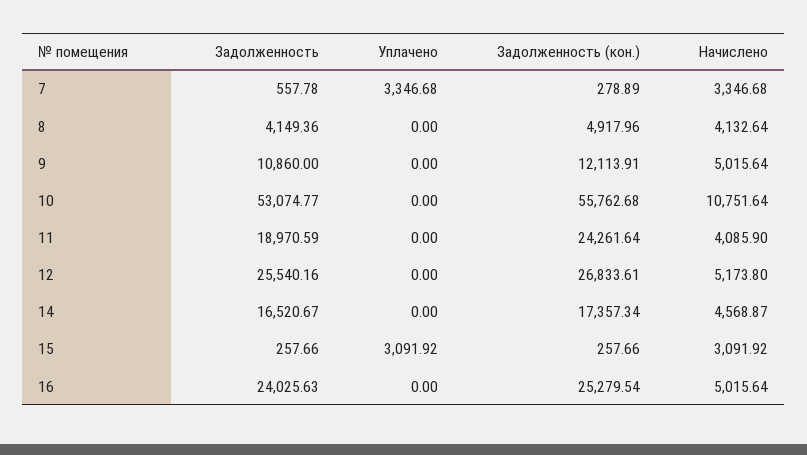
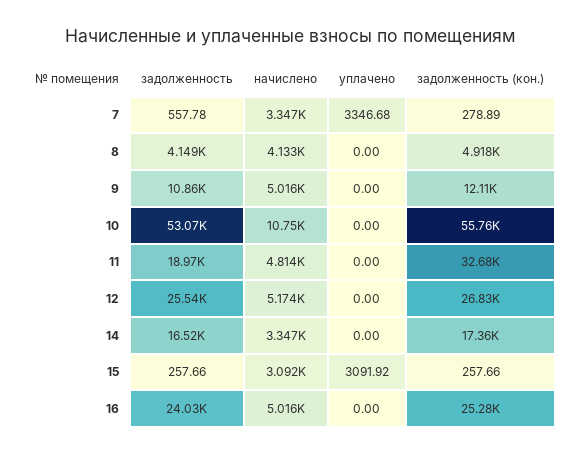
Задолженность (кон.), 11: 24261.64 -> 32680
Начислено, 11: 4085.9 -> 4814
Начислено, 14: 4568.87 -> 3347

